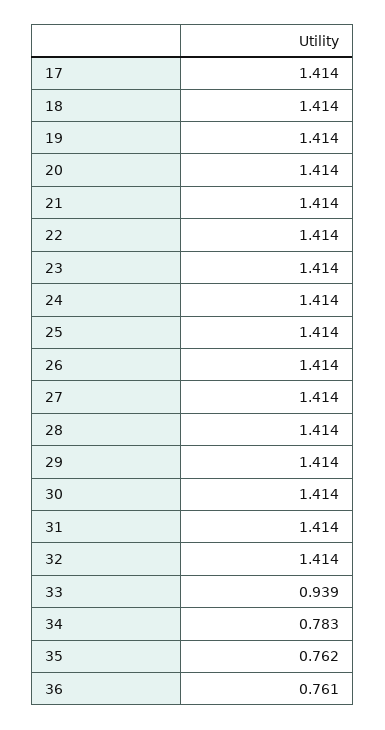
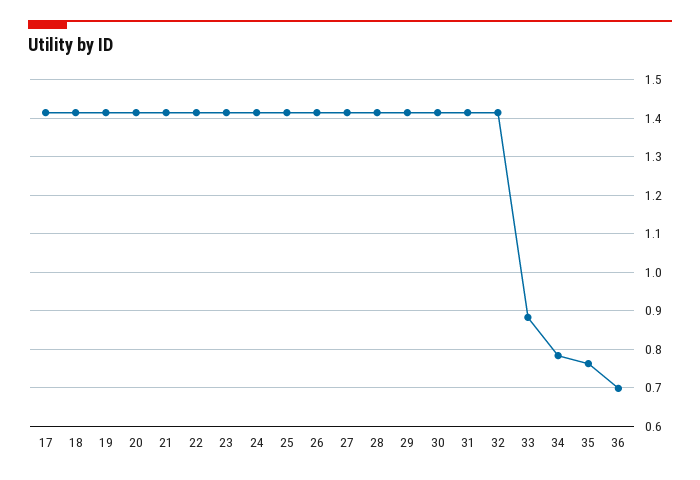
33: 0.939 -> 0.88
36: 0.761 -> 0.7

